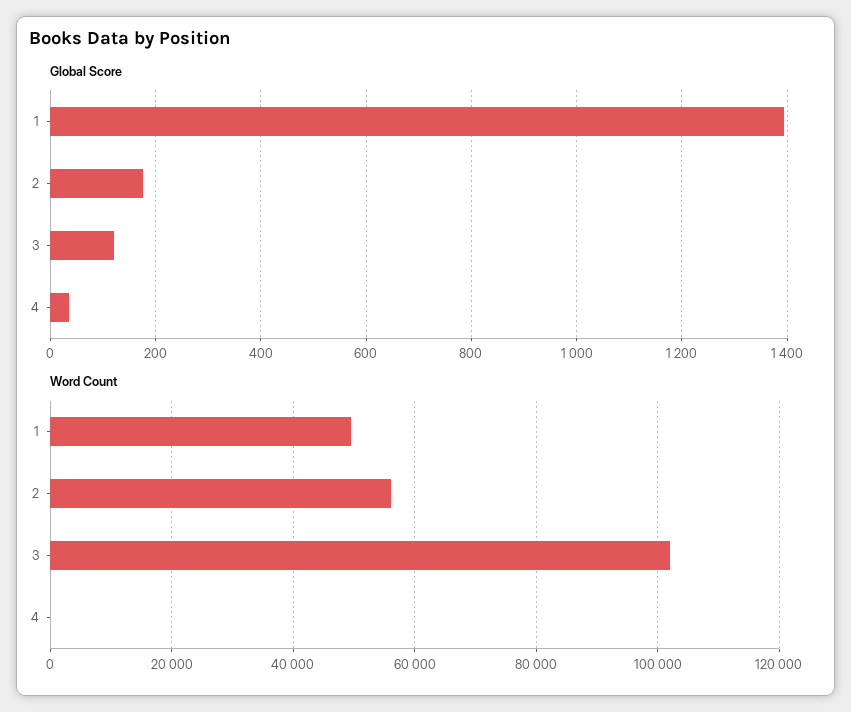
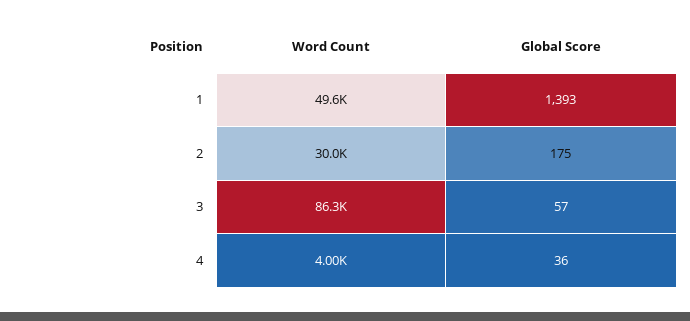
Global Score, 3: 120 -> 57
Word Count, 2: 56000 -> 30000
Word Count, 3: 102000 -> 86300
Word Count, 4: 0 -> 4000

